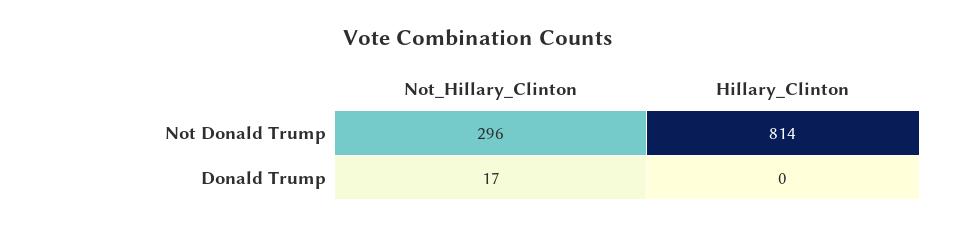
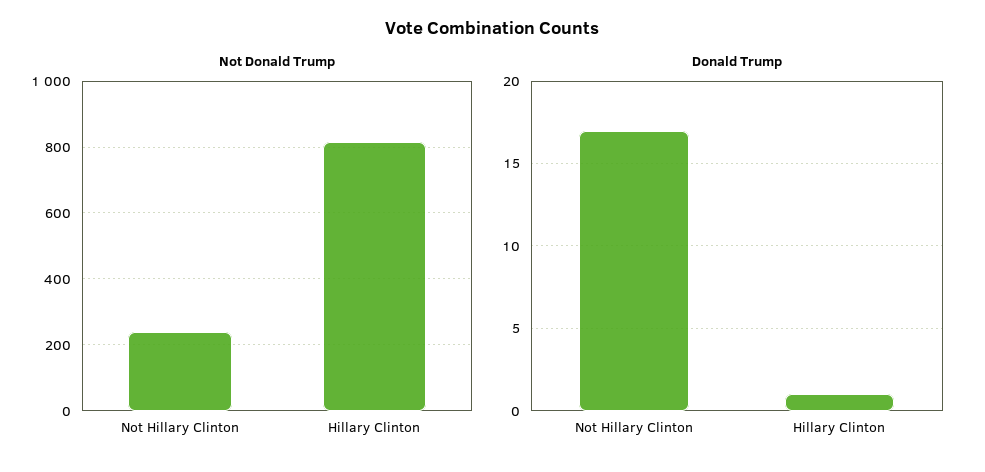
Not Donald Trump, Not_Hillary_Clinton: 296 -> 240
Donald Trump, Hillary_Clinton: 0 -> 1

